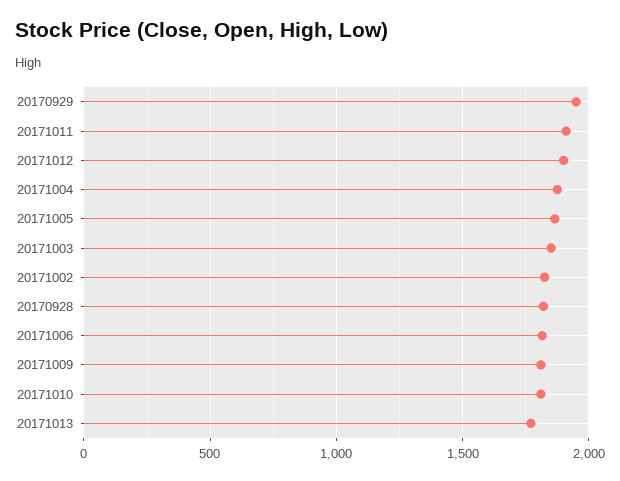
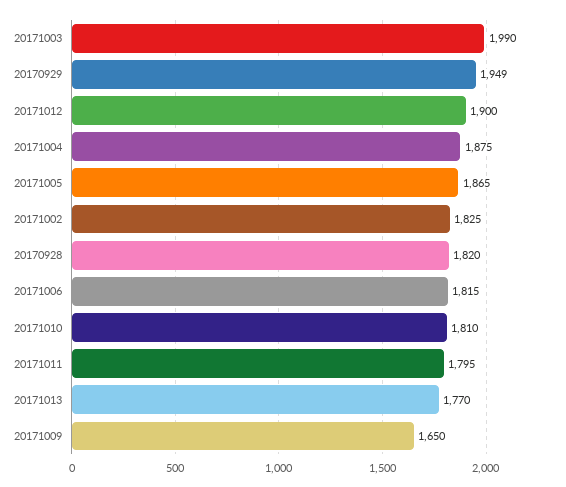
20171011: 1900 -> 1795
20171003: 1850 -> 1990
20171009: 1800 -> 1650

